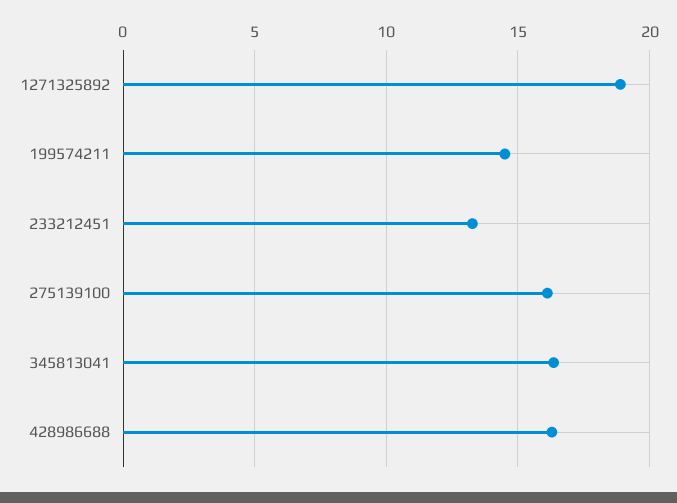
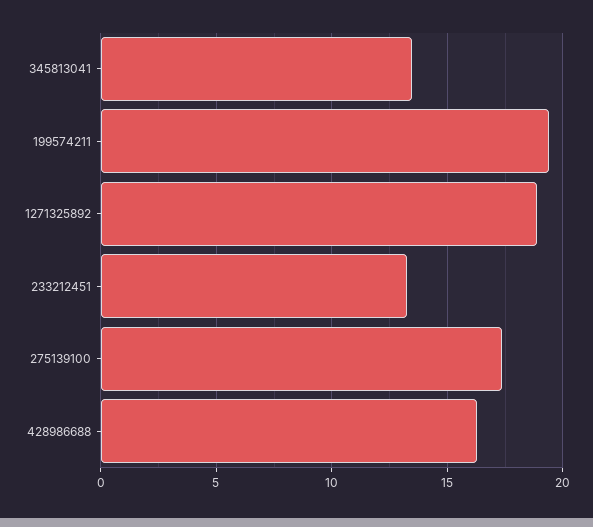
199574211: 14.5 -> 19.5
275139100: 16 -> 17.5
345813041: 16.5 -> 13.5

